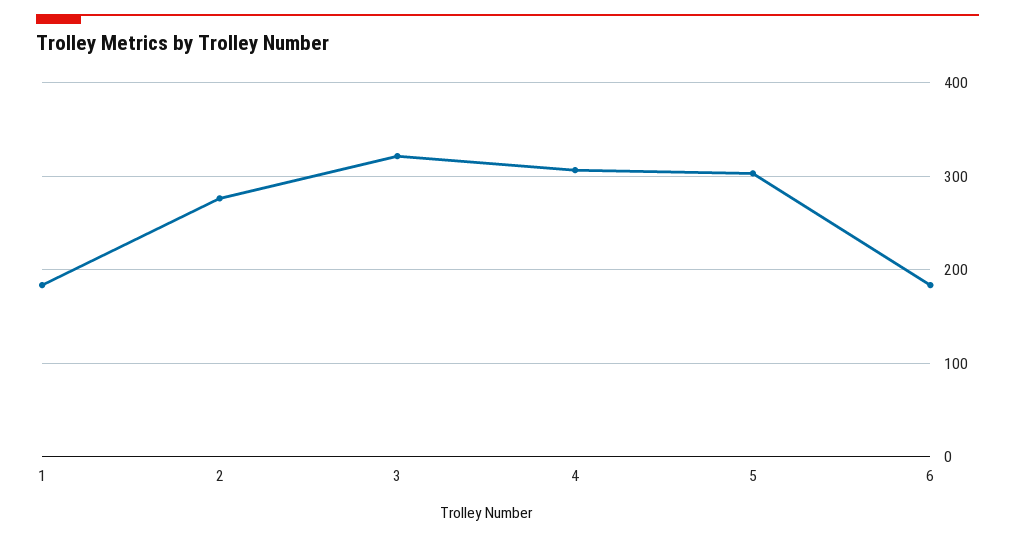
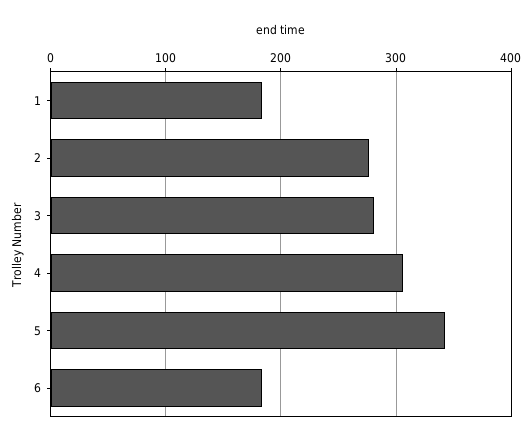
3: 320 -> 280
5: 300 -> 340

